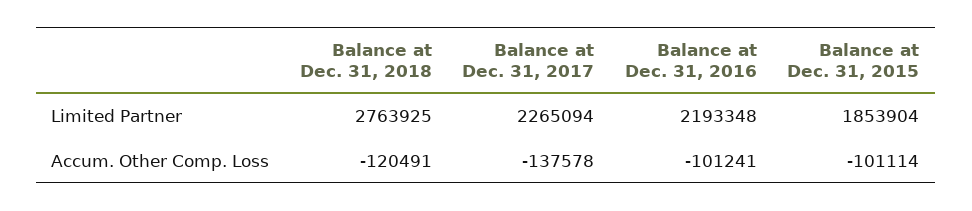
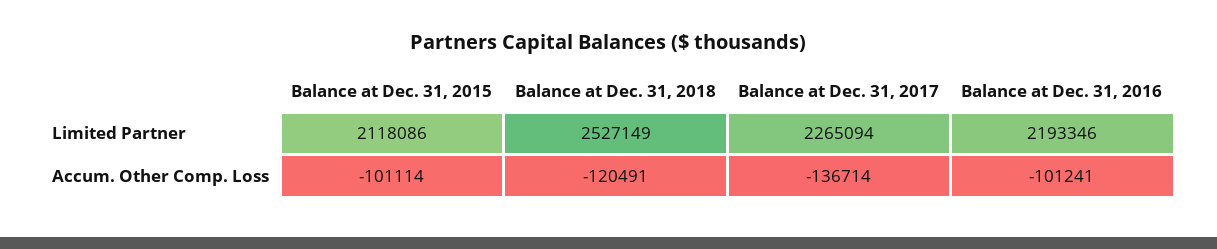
Balance at Dec. 31, 2018, Limited Partner: 2763925 -> 2527149
Balance at Dec. 31, 2016, Limited Partner: 2193348 -> 2193346
Balance at Dec. 31, 2015, Limited Partner: 1853904 -> 2118086
Balance at Dec. 31, 2017, Accum. Other Comp. Loss: -137578 -> -136714

